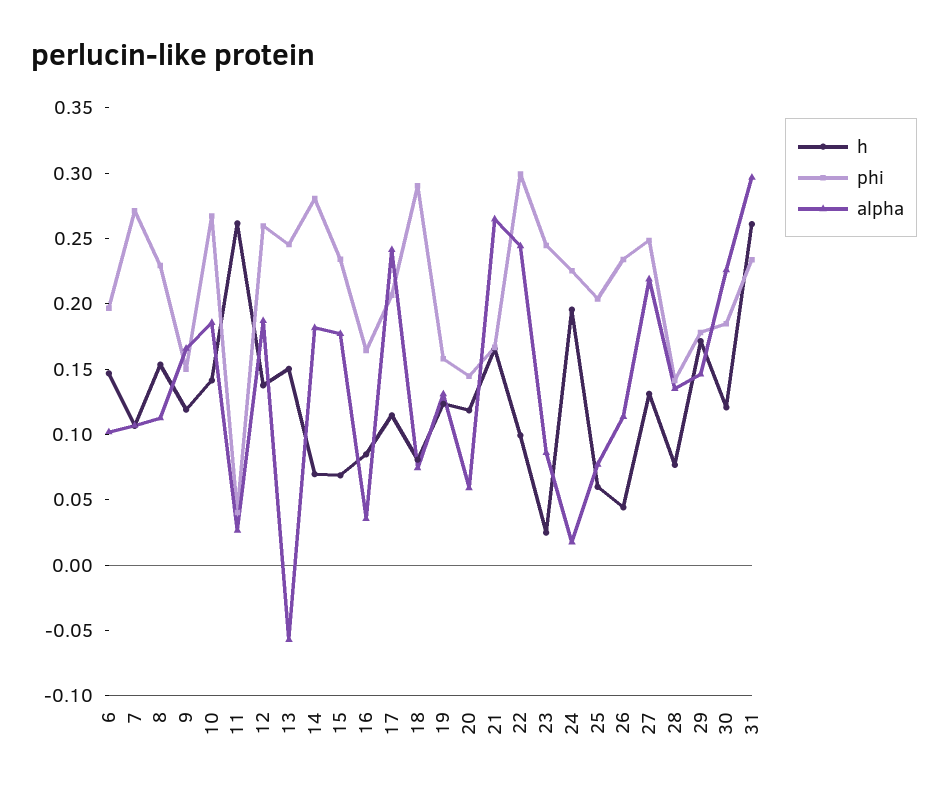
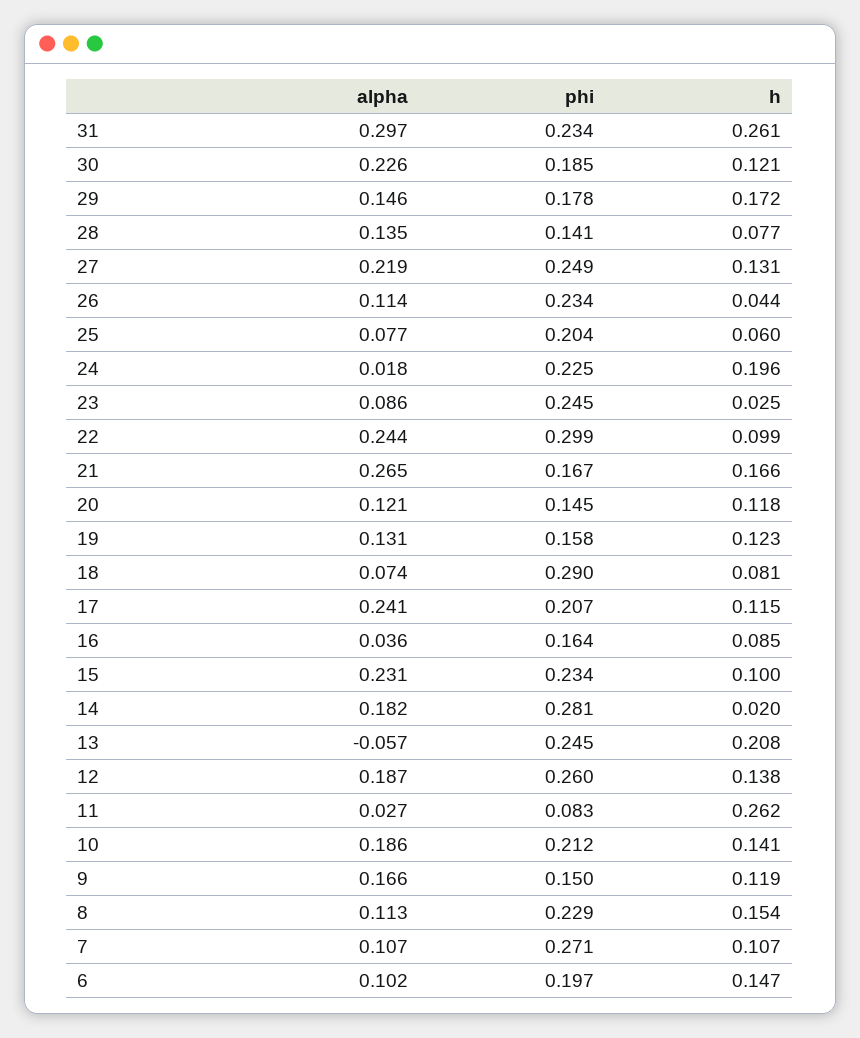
phi, 10: 0.27 -> 0.212
phi, 11: 0.04 -> 0.083
h, 13: 0.15 -> 0.208
h, 14: 0.07 -> 0.02
h, 15: 0.07 -> 0.1
alpha, 15: 0.18 -> 0.231
alpha, 20: 0.06 -> 0.121

